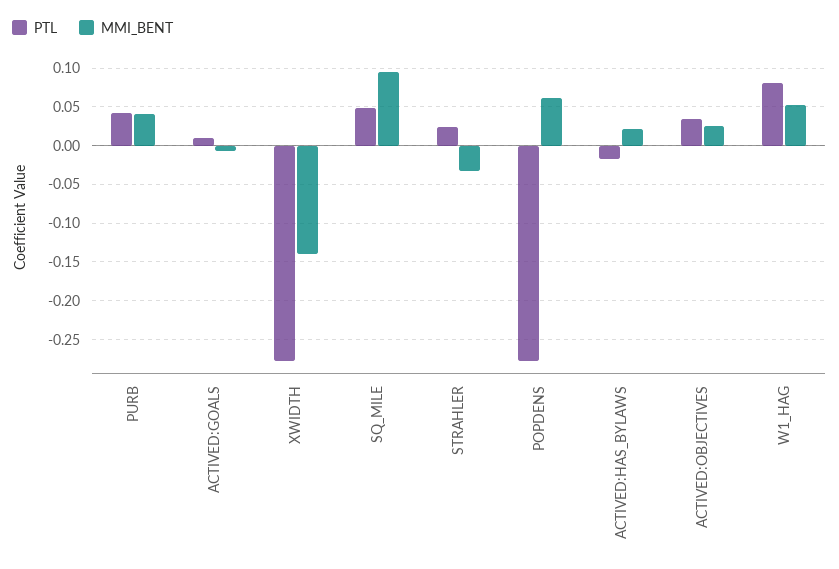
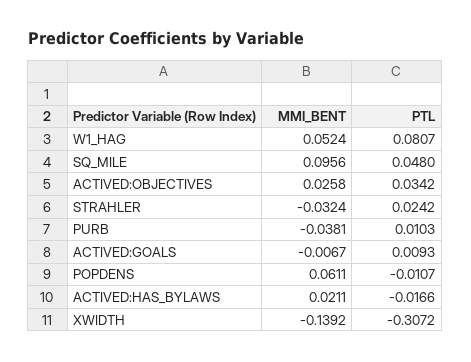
PTL, PURB: 0.04 -> 0.0103
MMI_BENT, PURB: 0.04 -> -0.0381
PTL, XWIDTH: -0.28 -> -0.3072
PTL, POPDENS: -0.28 -> -0.0107

